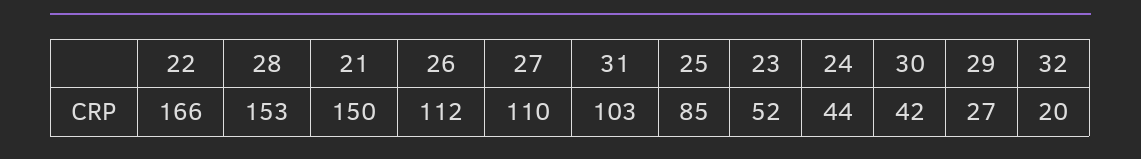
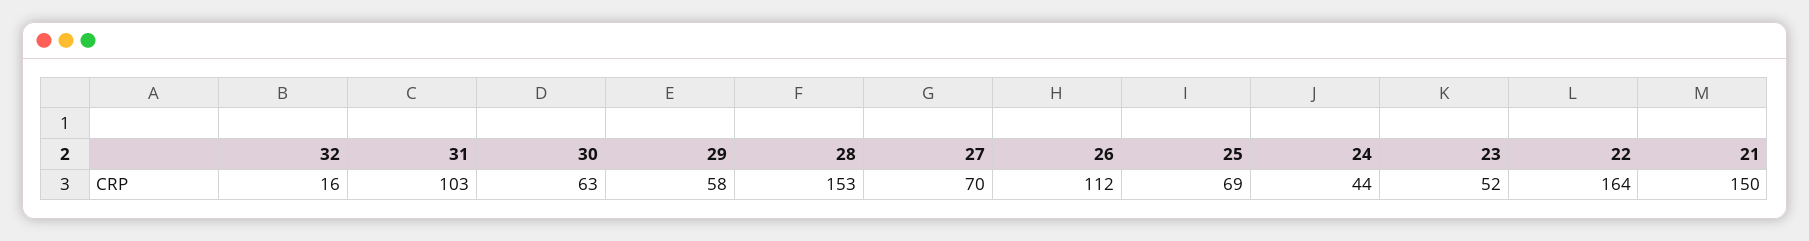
22: 166 -> 164
27: 110 -> 70
25: 85 -> 69
30: 42 -> 63
29: 27 -> 58
32: 20 -> 16

